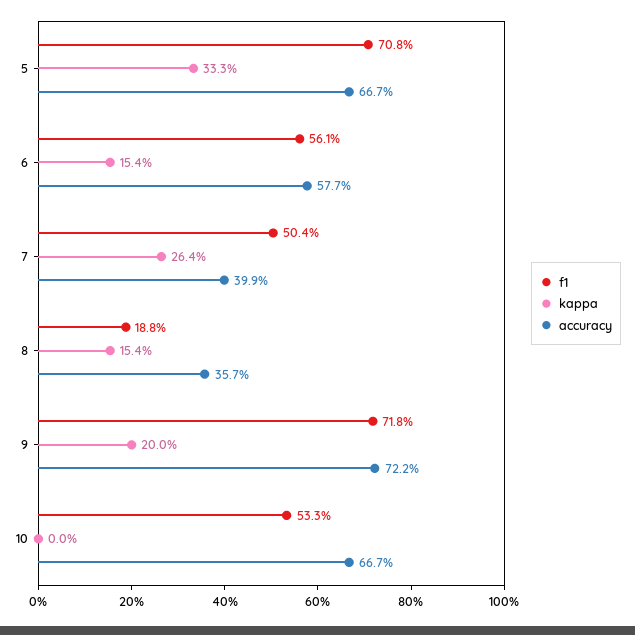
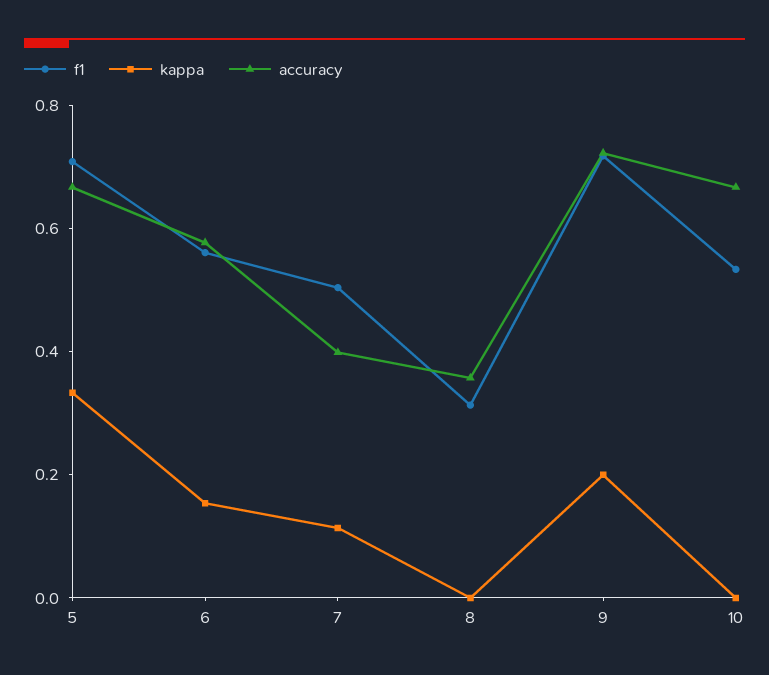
kappa, 7: 0.264 -> 0.1
f1, 8: 0.188 -> 0.3
kappa, 8: 0.154 -> 0

